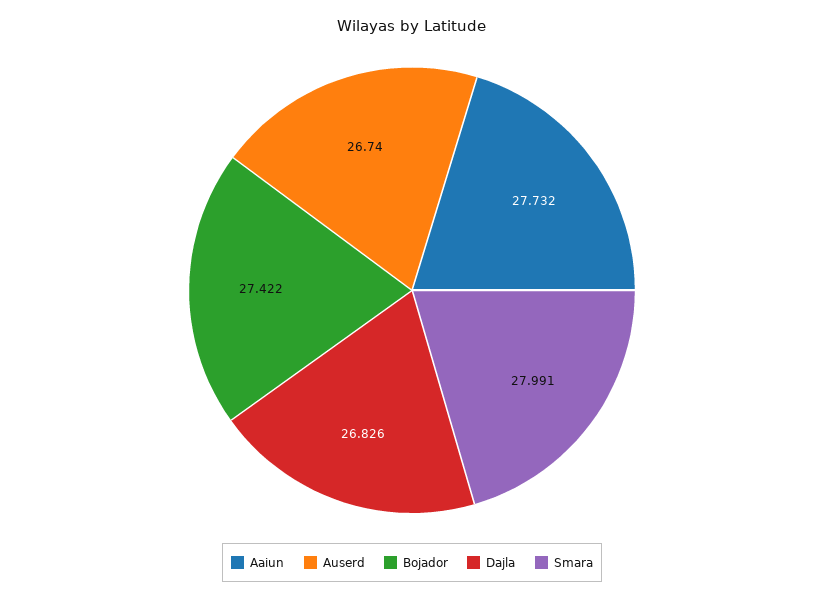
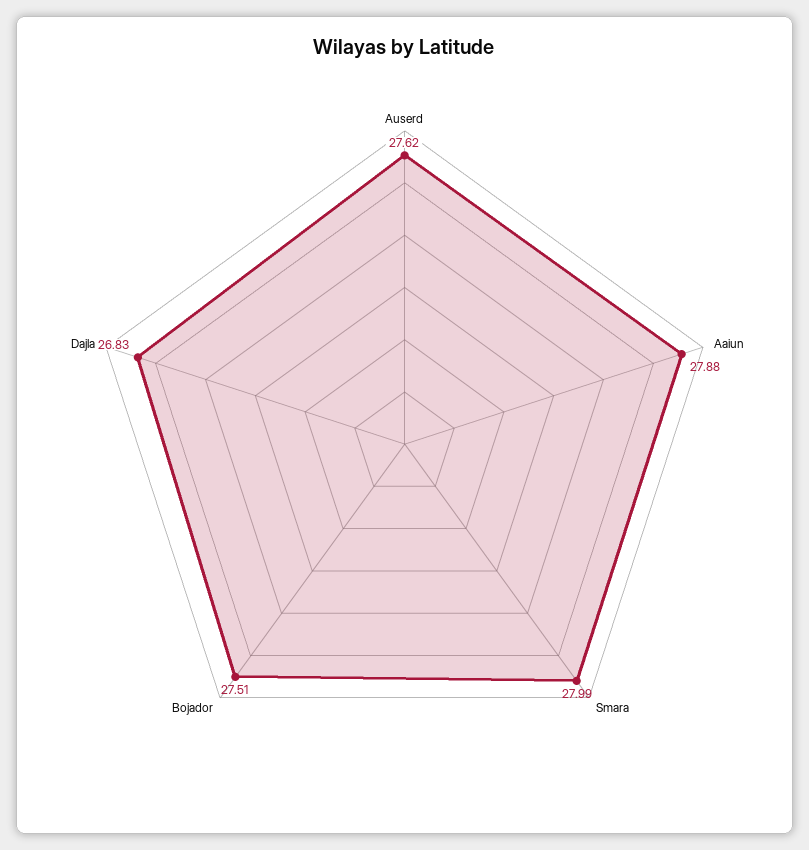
Aaiun: 27.732 -> 27.88
Auserd: 26.74 -> 27.62
Bojador: 27.422 -> 27.51

